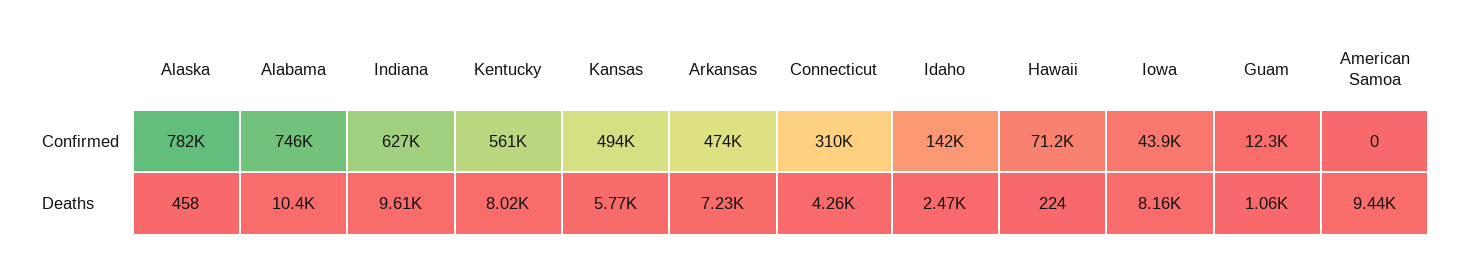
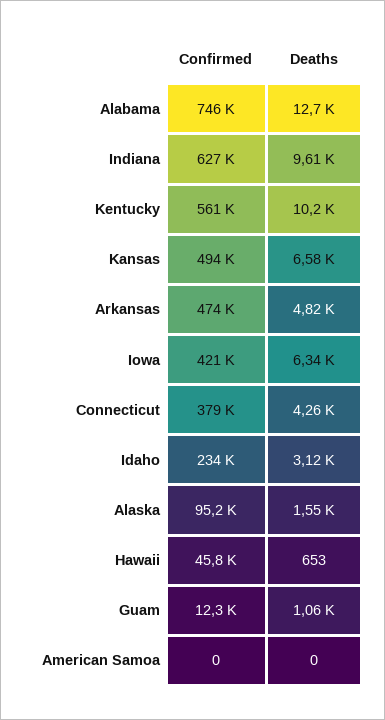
Alaska, Confirmed: 782000 -> 95200
Connecticut, Confirmed: 310000 -> 379000
Idaho, Confirmed: 142000 -> 234000
Hawaii, Confirmed: 71200 -> 45800
Iowa, Confirmed: 43900 -> 421000
Alaska, Deaths: 458 -> 1550
Alabama, Deaths: 10400 -> 12700
Kentucky, Deaths: 8020 -> 10200
Kansas, Deaths: 5770 -> 6580
Arkansas, Deaths: 7230 -> 4820
Idaho, Deaths: 2470 -> 3120
Hawaii, Deaths: 224 -> 653
Iowa, Deaths: 8160 -> 6340
American Samoa, Deaths: 9440 -> 0

